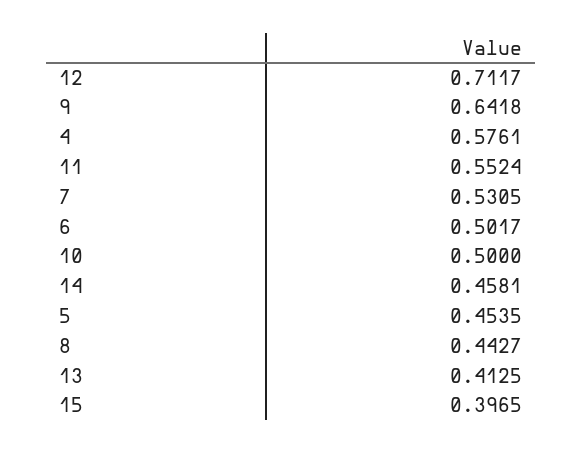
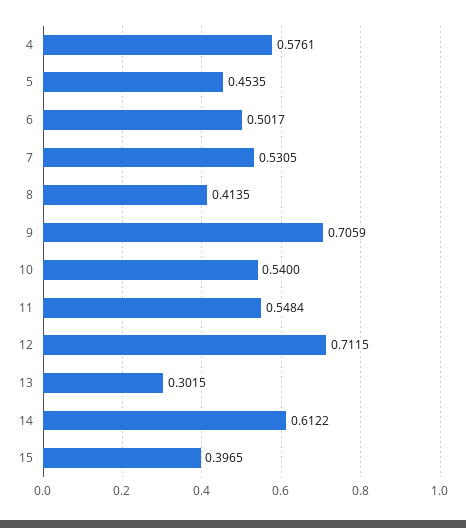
12: 0.7117 -> 0.7115
9: 0.6418 -> 0.7059
11: 0.5524 -> 0.5484
10: 0.5 -> 0.54
14: 0.4581 -> 0.6122
8: 0.4427 -> 0.4135
13: 0.4125 -> 0.3015

